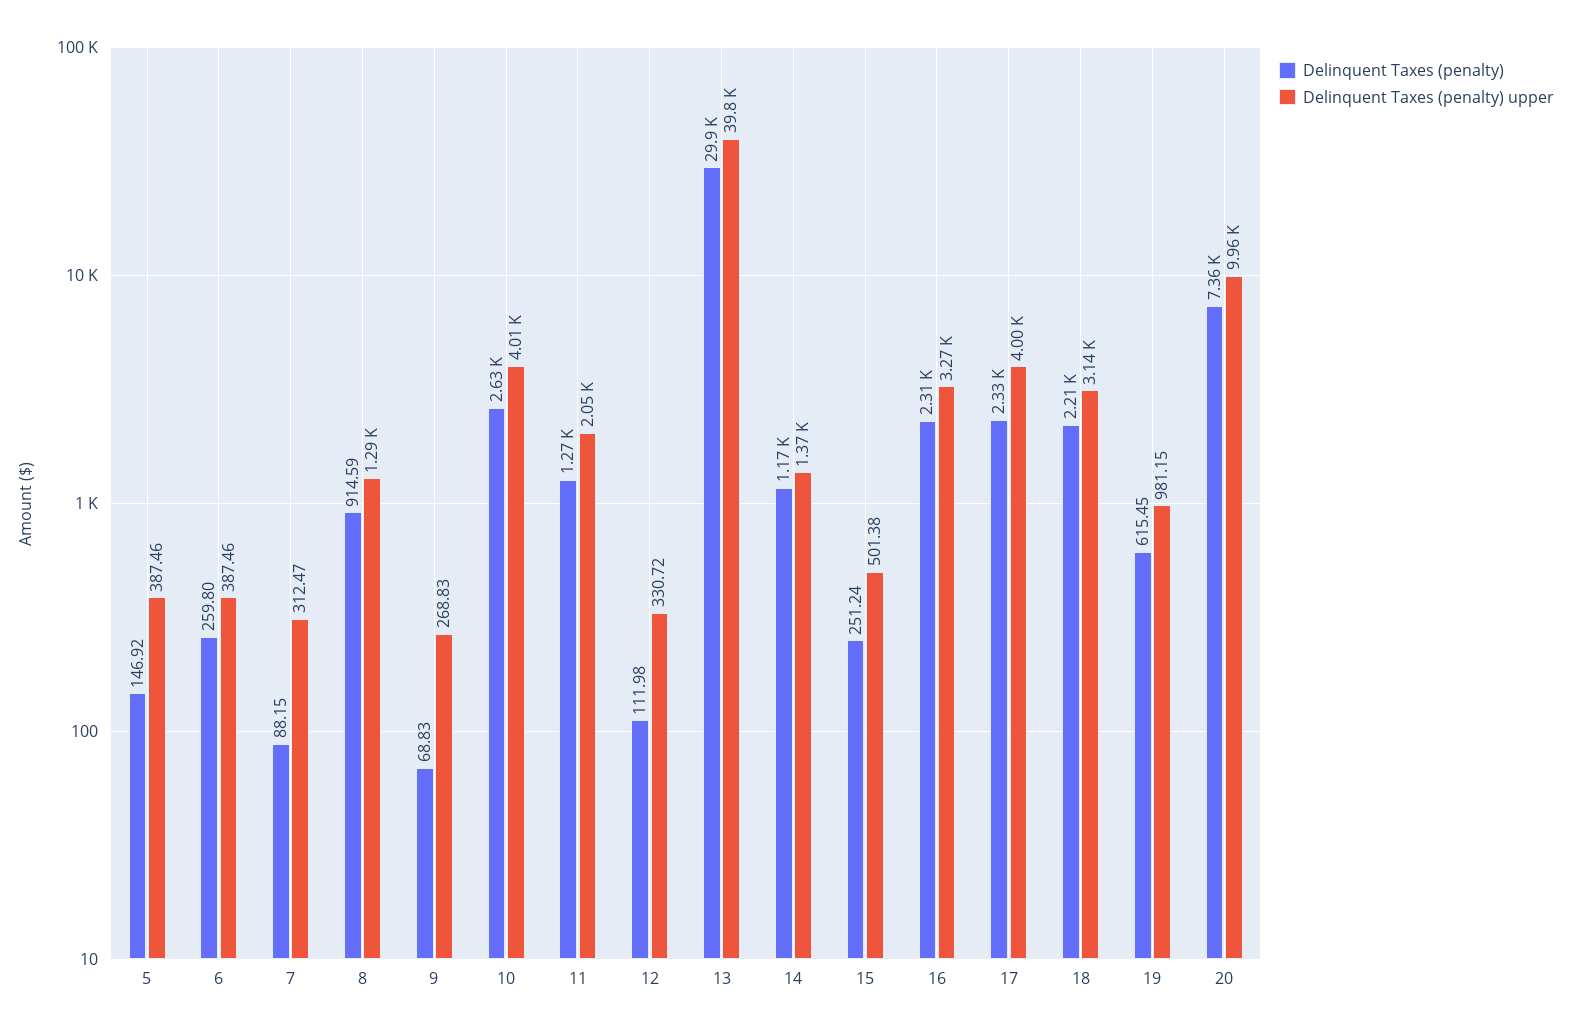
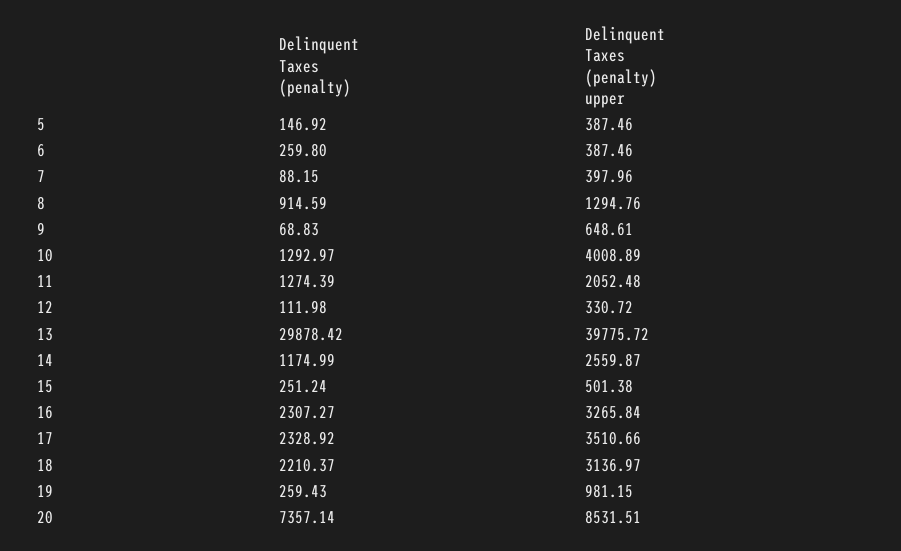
Delinquent Taxes (penalty) upper, 7: 312.47 -> 397.96
Delinquent Taxes (penalty) upper, 9: 268.83 -> 648.61
Delinquent Taxes (penalty), 10: 2630 -> 1292.97
Delinquent Taxes (penalty) upper, 14: 1370 -> 2559.87
Delinquent Taxes (penalty) upper, 17: 4000 -> 3510.66
Delinquent Taxes (penalty), 19: 615.45 -> 259.43
Delinquent Taxes (penalty) upper, 20: 9960 -> 8531.51

